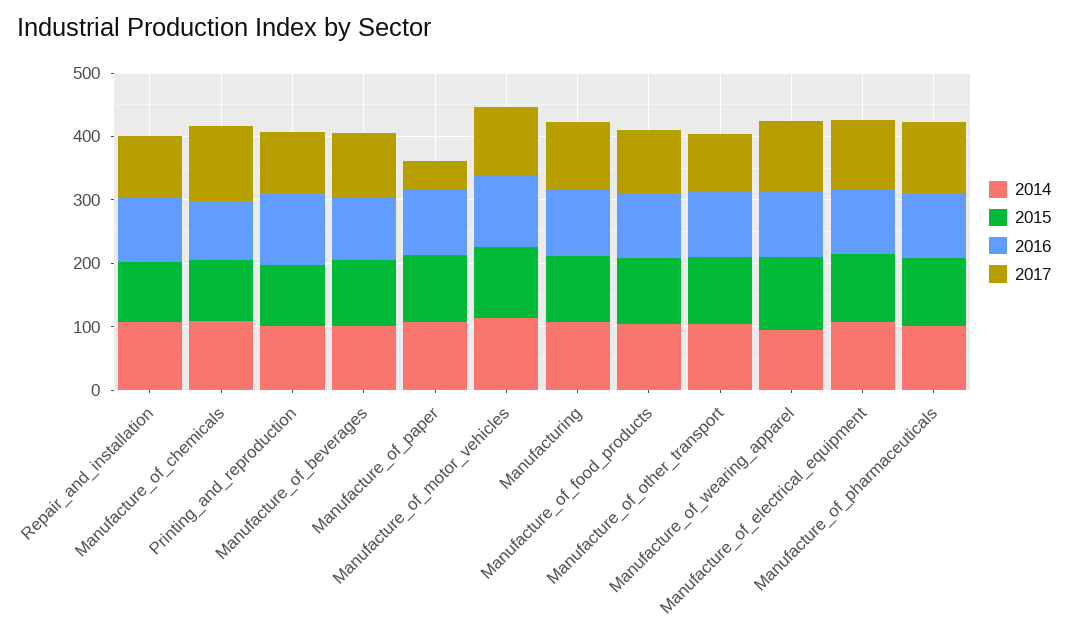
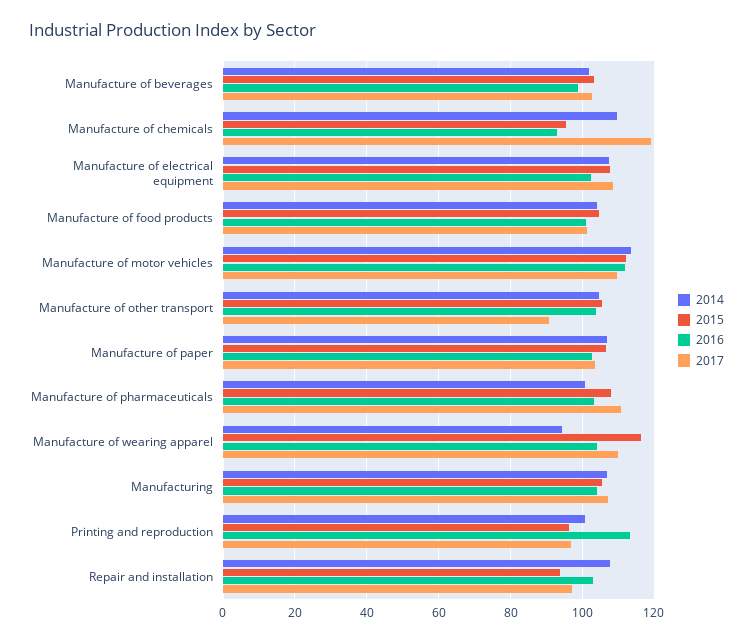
2017, Manufacture_of_paper: 40 -> 104

